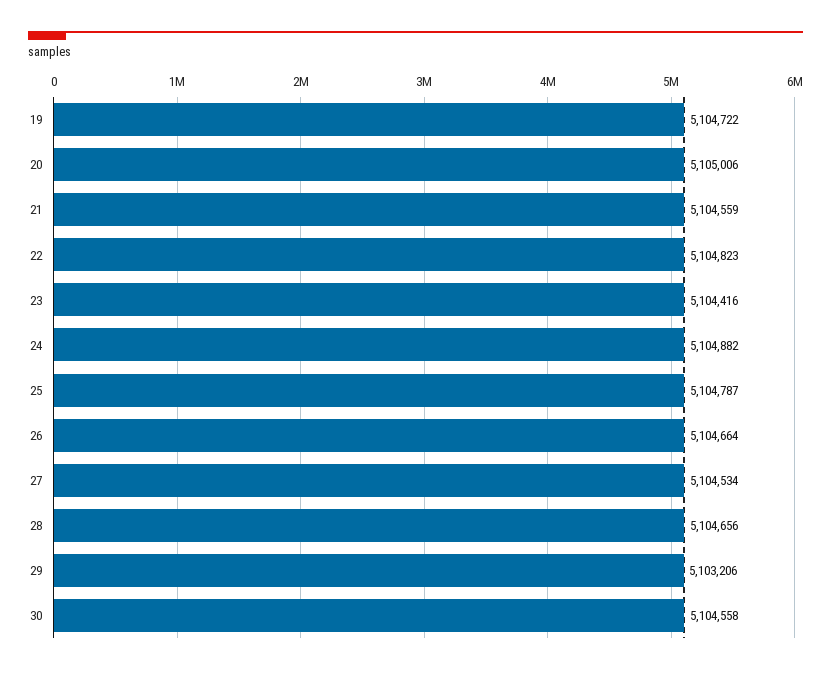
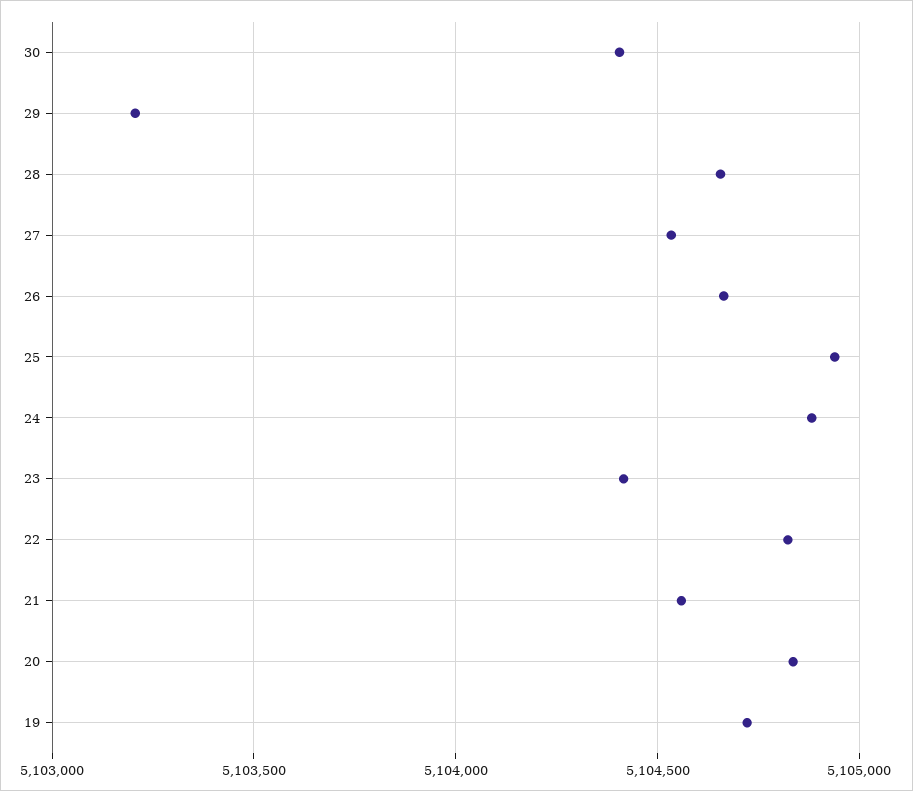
20: 5105006 -> 5104850
25: 5104787 -> 5104950
30: 5104558 -> 5104400

